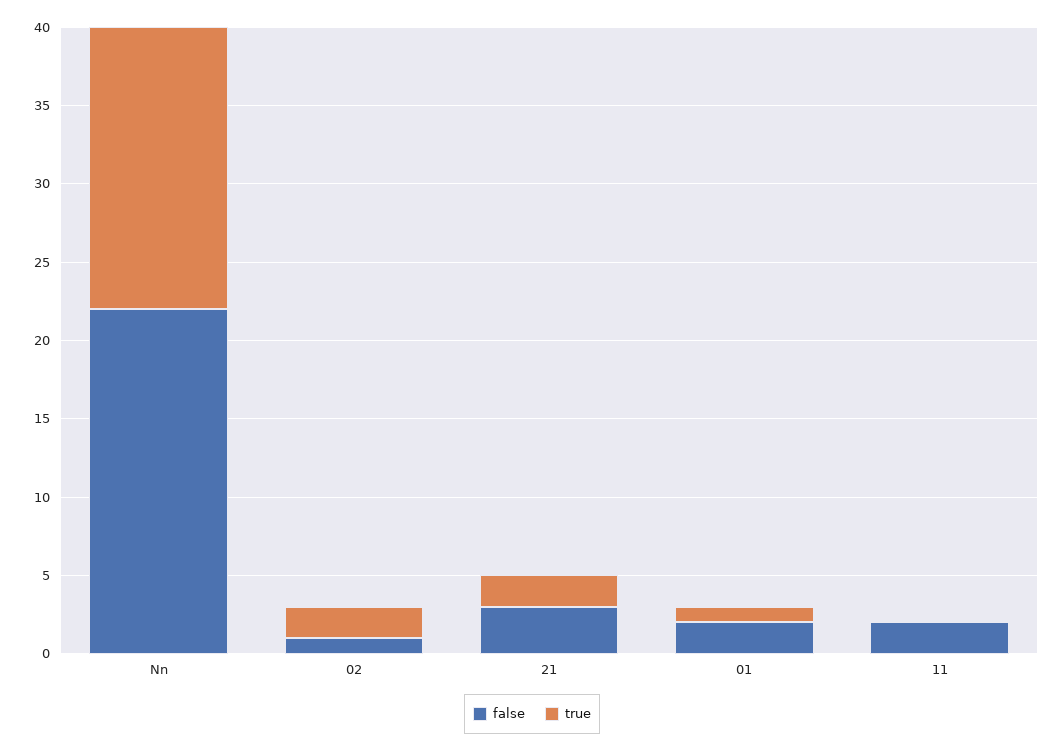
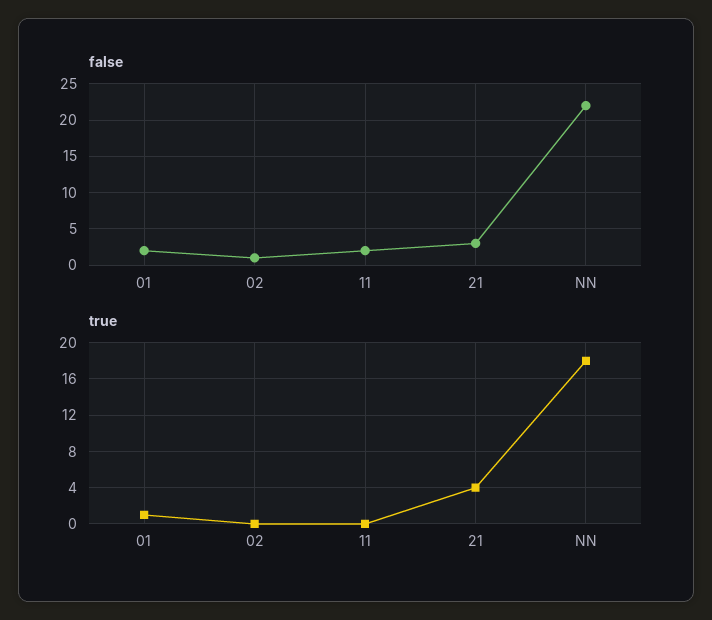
true, 02: 2 -> 0
true, 21: 2 -> 4

